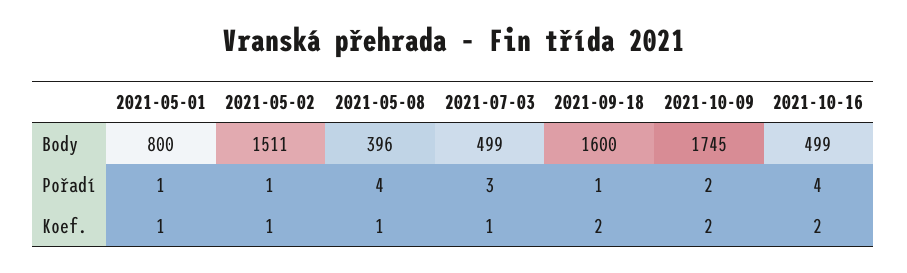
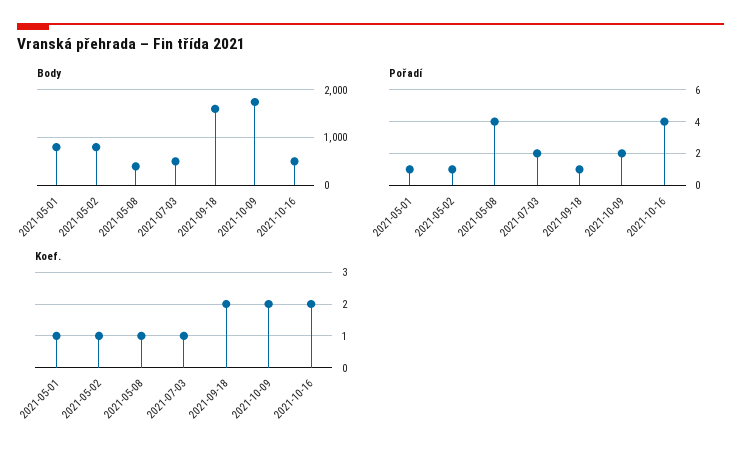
Body, 2021-05-02: 1511 -> 800
Pořadí, 2021-07-03: 3 -> 2

